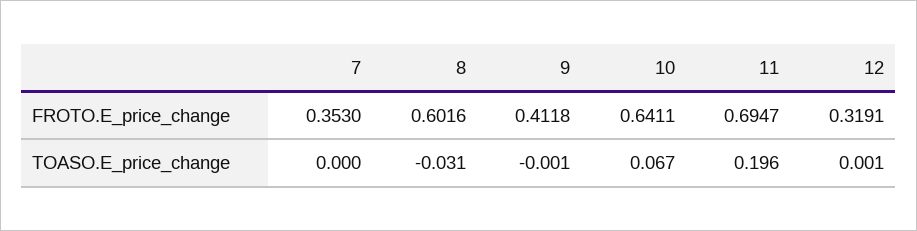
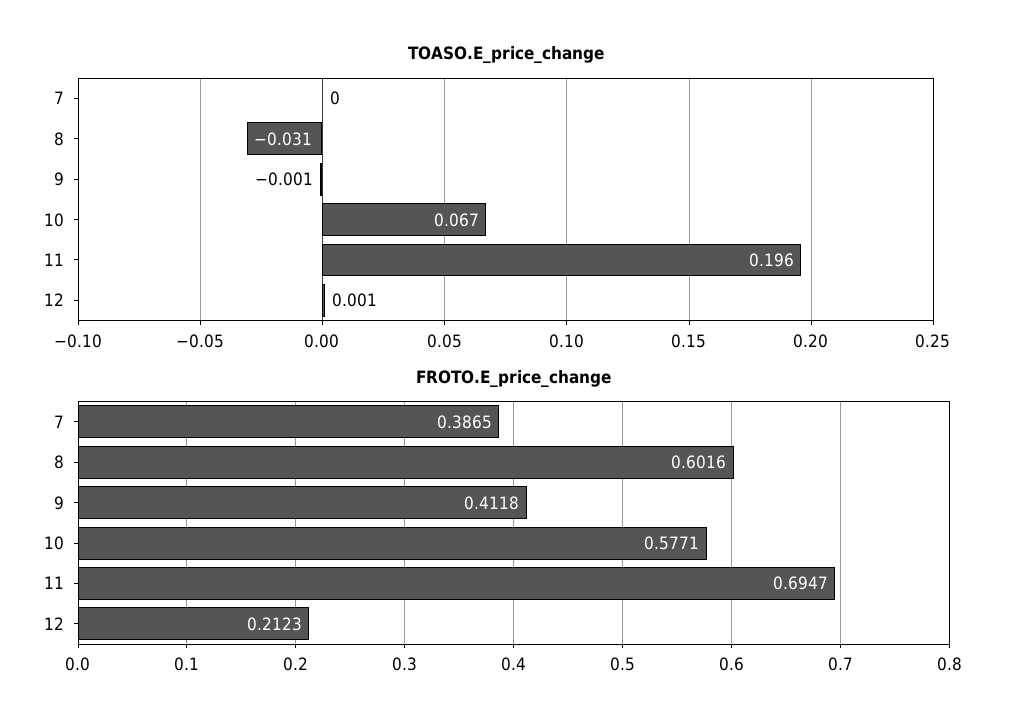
FROTO.E_price_change, 7: 0.353 -> 0.3865
FROTO.E_price_change, 10: 0.6411 -> 0.5771
FROTO.E_price_change, 12: 0.3191 -> 0.2123

